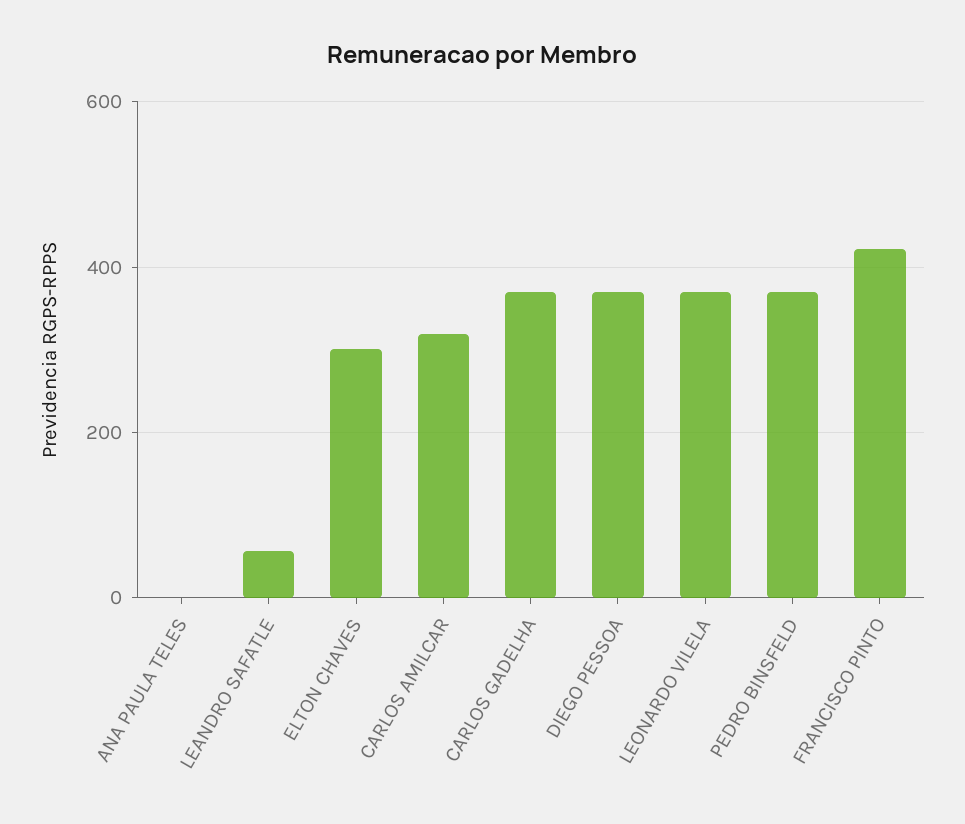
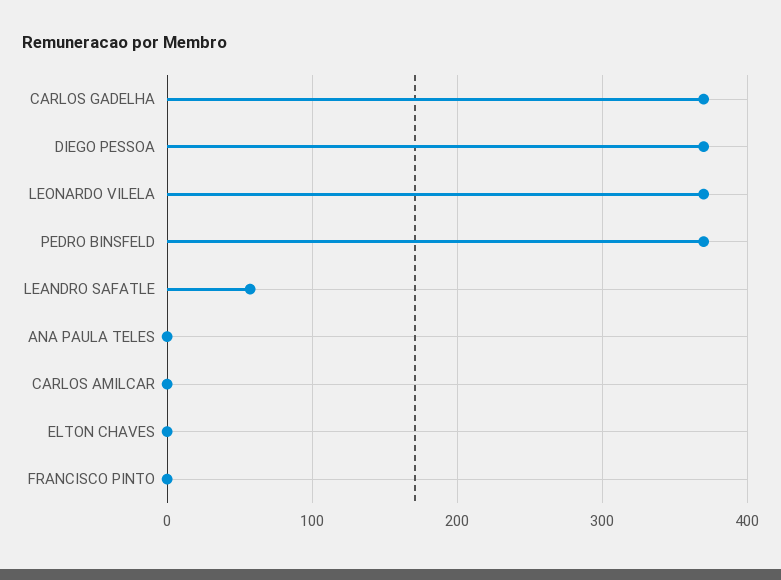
ELTON CHAVES: 300 -> 0
CARLOS AMILCAR: 320 -> 0
FRANCISCO PINTO: 420 -> 0

